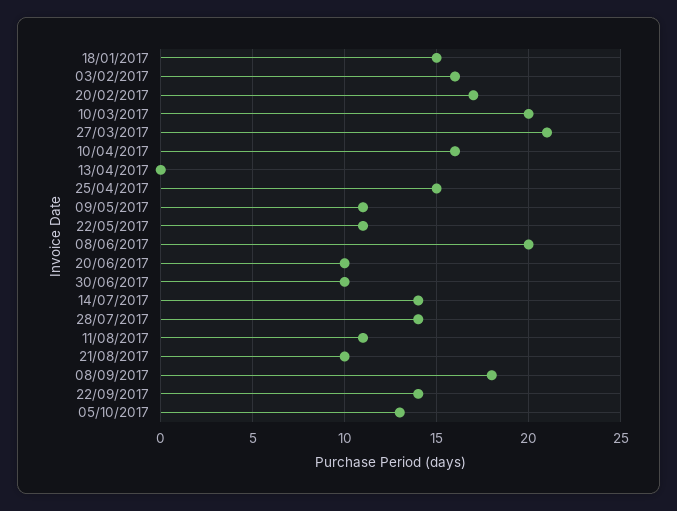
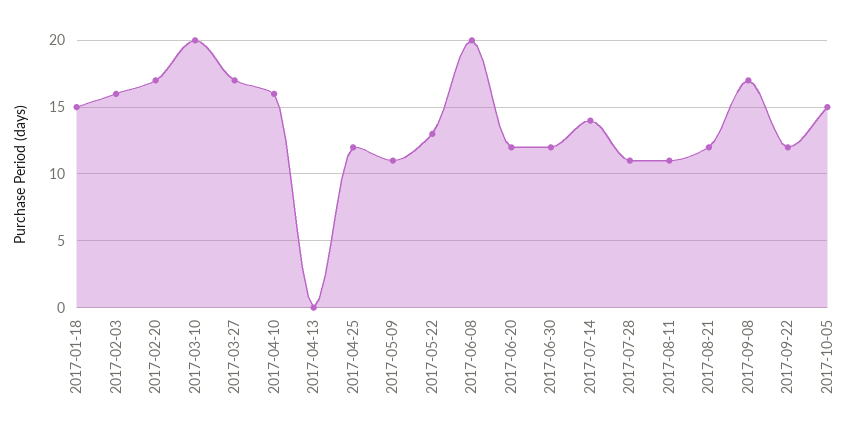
27/03/2017: 21 -> 17
25/04/2017: 15 -> 12
22/05/2017: 11 -> 13
20/06/2017: 10 -> 12
30/06/2017: 10 -> 12
28/07/2017: 14 -> 11
21/08/2017: 10 -> 12
08/09/2017: 18 -> 17
22/09/2017: 14 -> 12
05/10/2017: 13 -> 15

